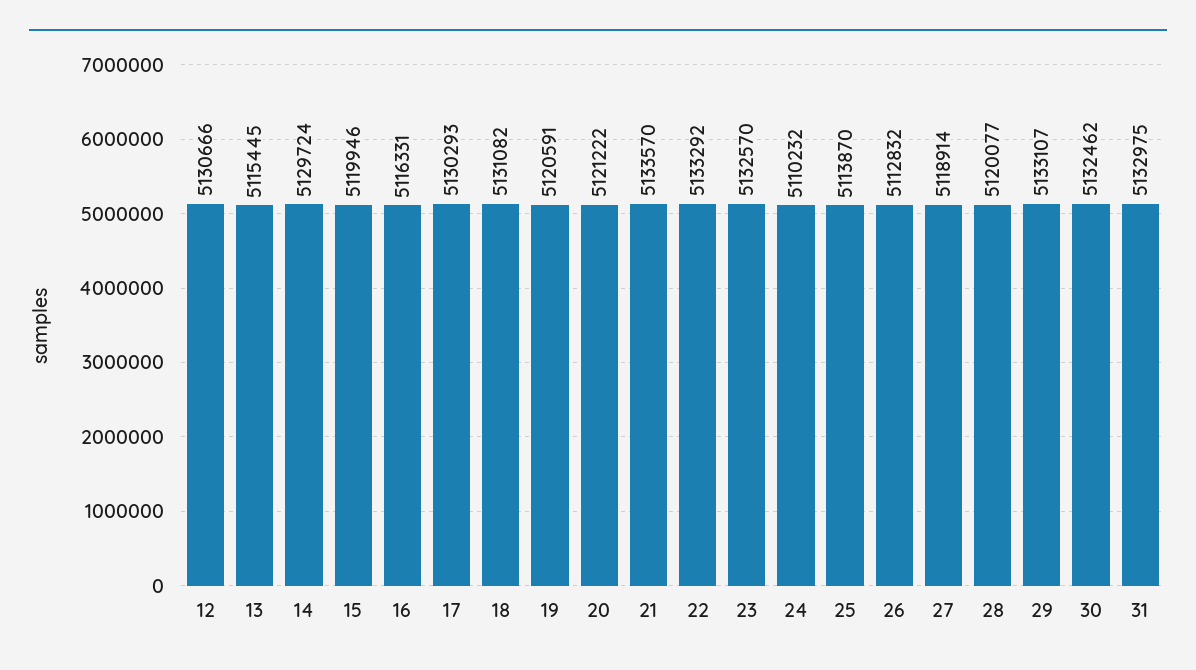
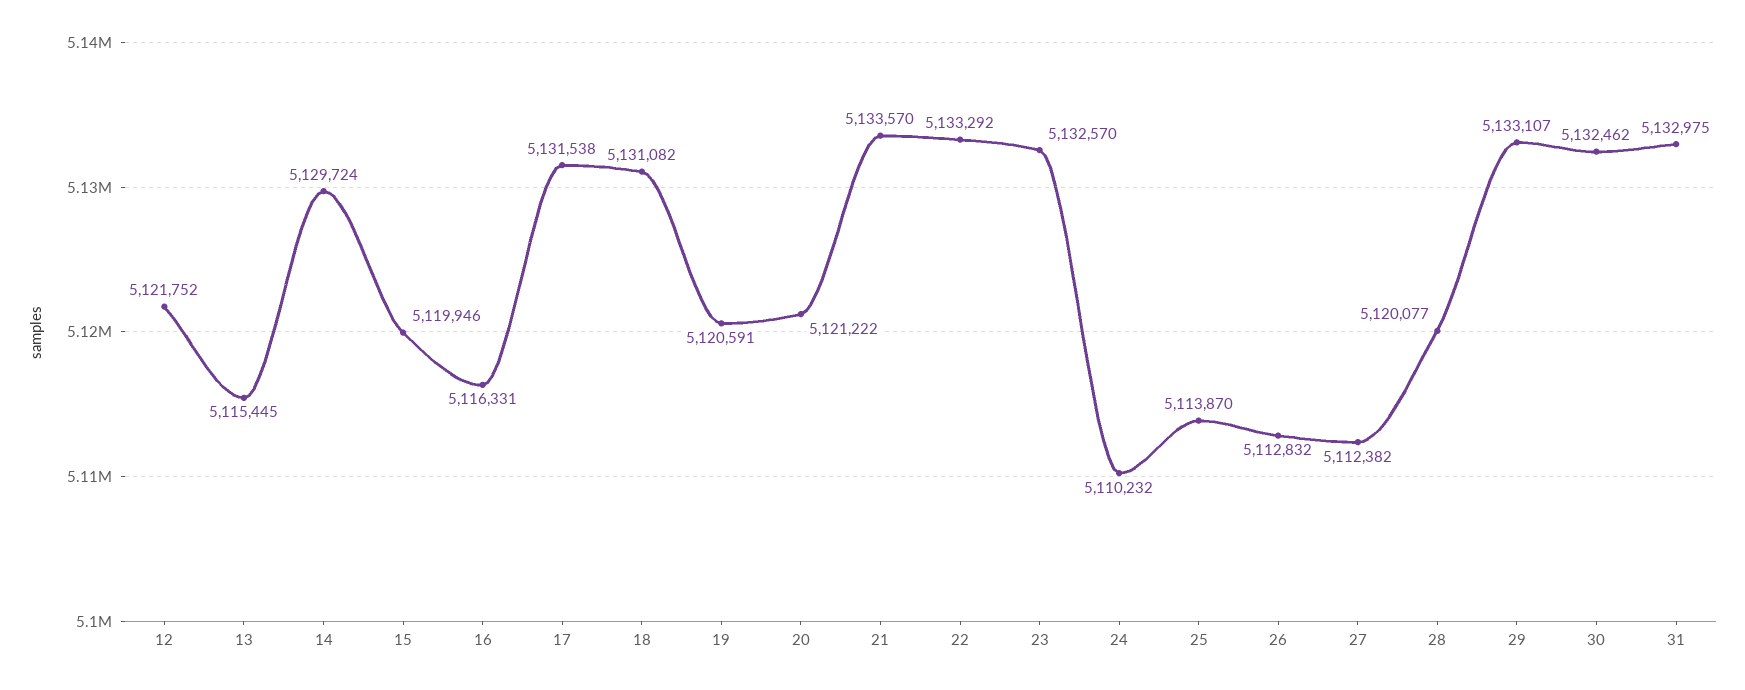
12: 5130666 -> 5121752
17: 5130293 -> 5131538
27: 5118914 -> 5112382

